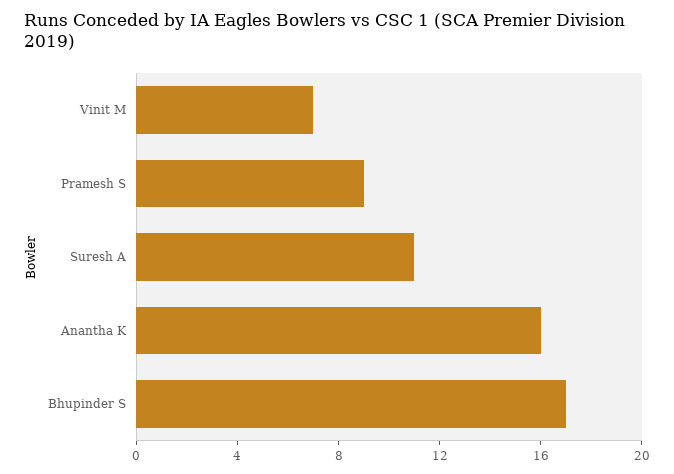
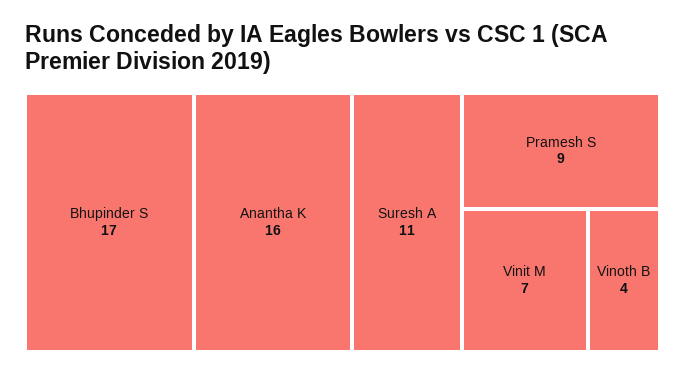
Vinoth B: none -> 4

